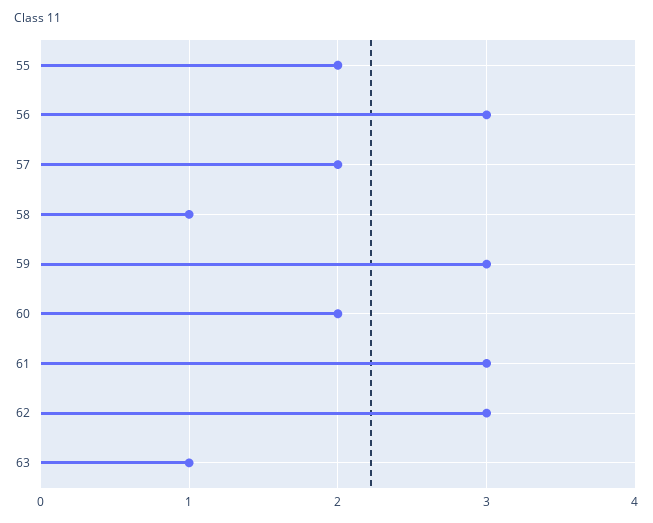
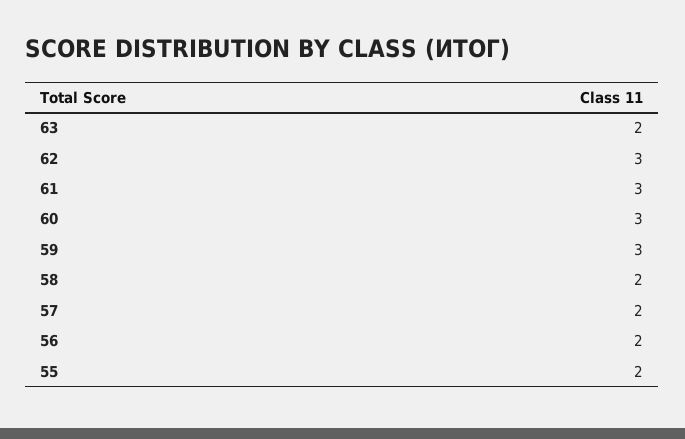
56: 3 -> 2
58: 1 -> 2
60: 2 -> 3
63: 1 -> 2

